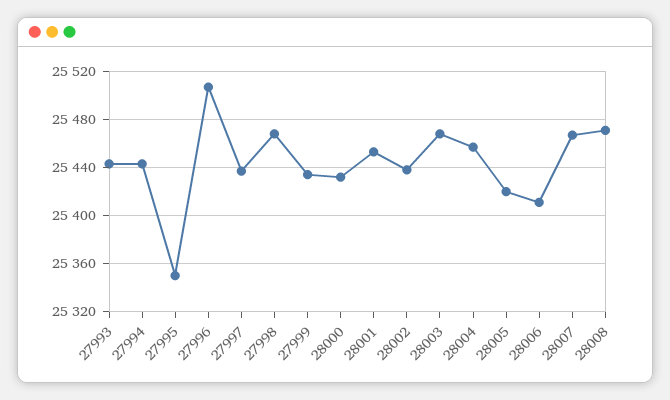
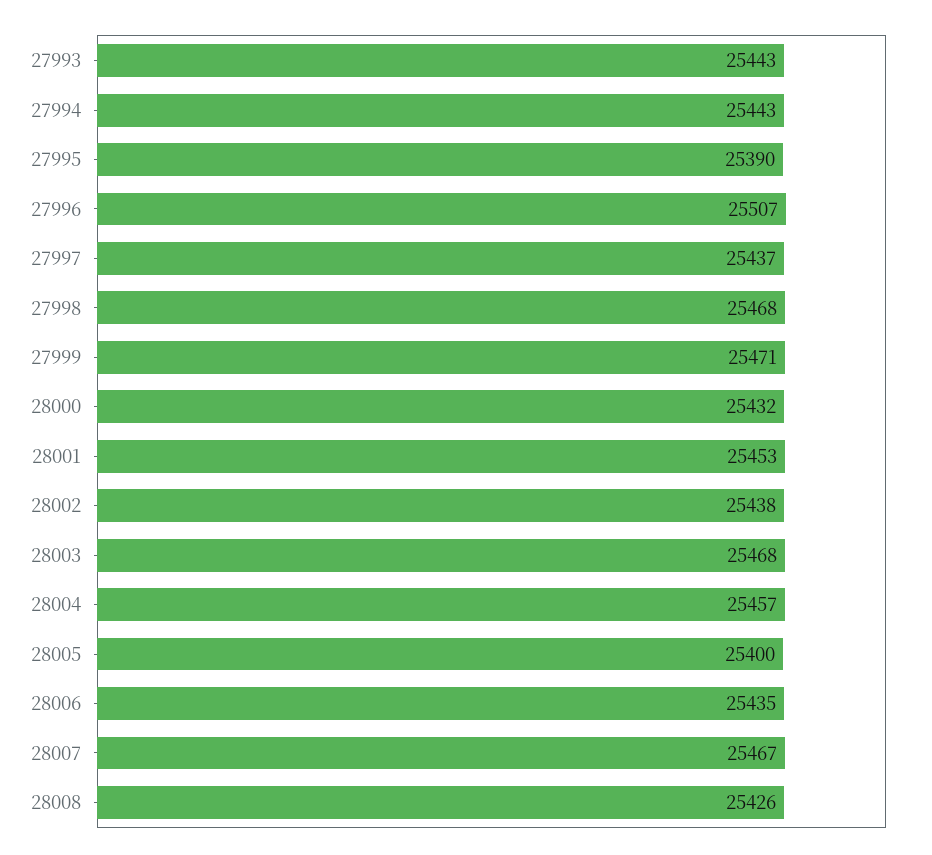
27995: 25350 -> 25390
27999: 25435 -> 25471
28005: 25420 -> 25400
28006: 25410 -> 25435
28008: 25470 -> 25426

